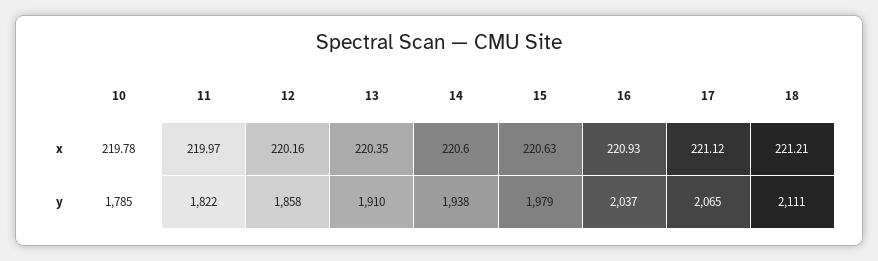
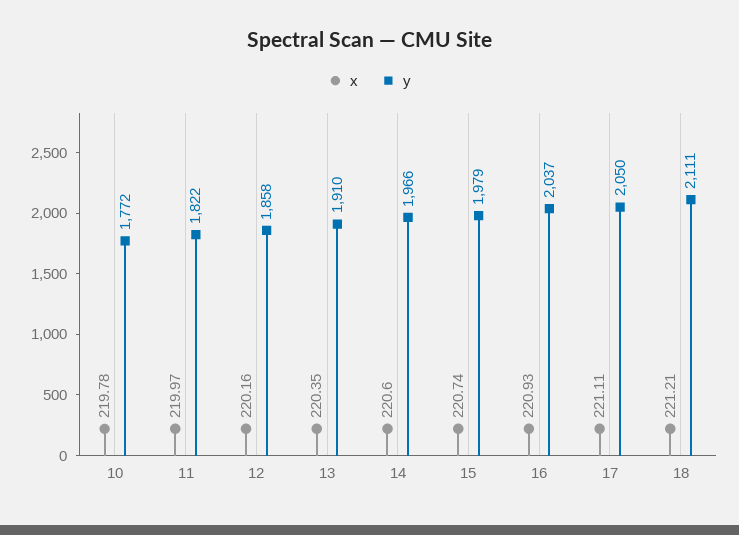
x, 15: 220.63 -> 220.74
x, 17: 221.12 -> 221.11
y, 10: 1785 -> 1772
y, 14: 1938 -> 1966
y, 17: 2065 -> 2050

